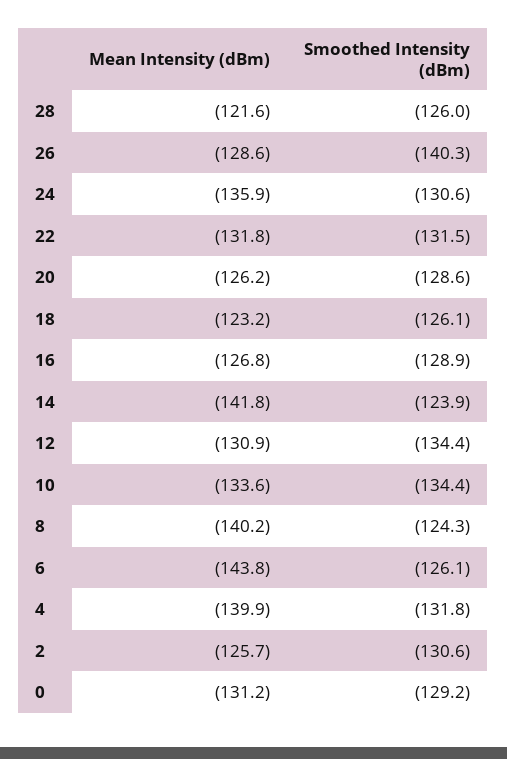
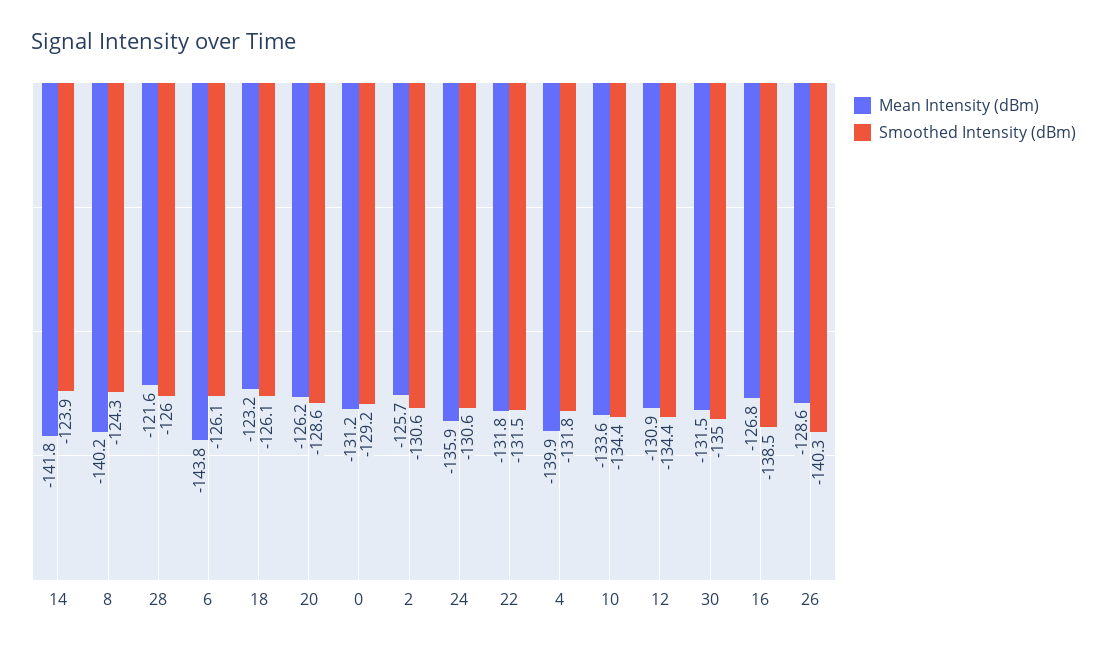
Smoothed Intensity (dBm), 16: -128.9 -> -138.5
Mean Intensity (dBm), 30: none -> -131.5
Smoothed Intensity (dBm), 30: none -> -135

